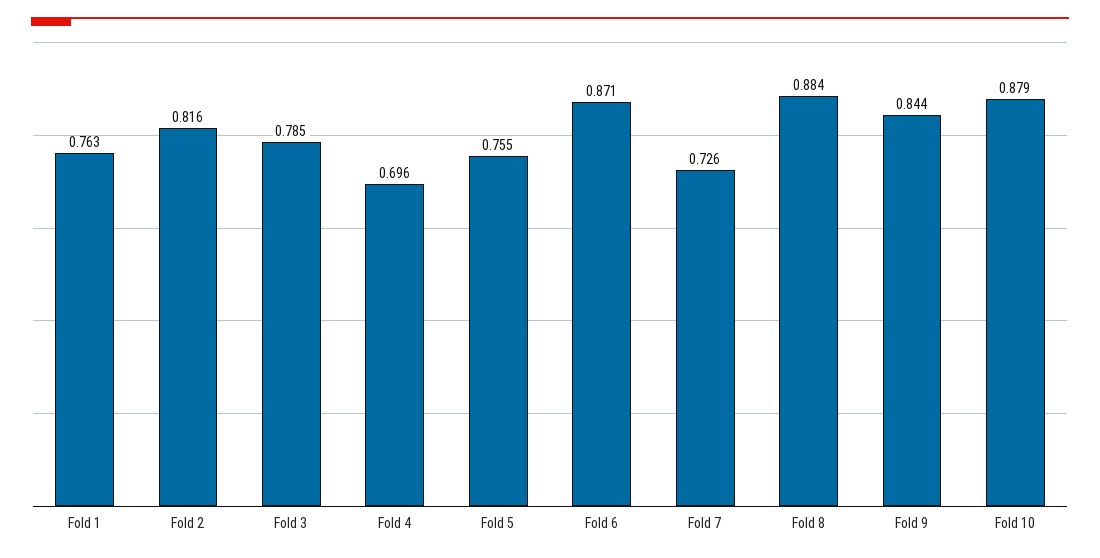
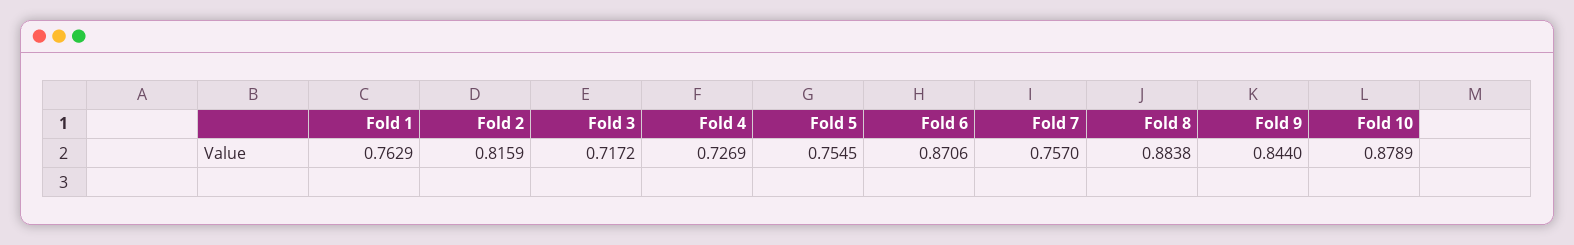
Fold 3: 0.785 -> 0.7172
Fold 4: 0.696 -> 0.7269
Fold 7: 0.726 -> 0.757

